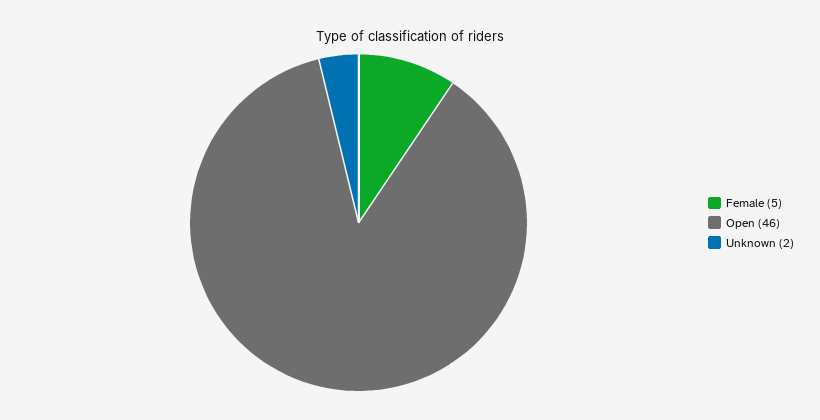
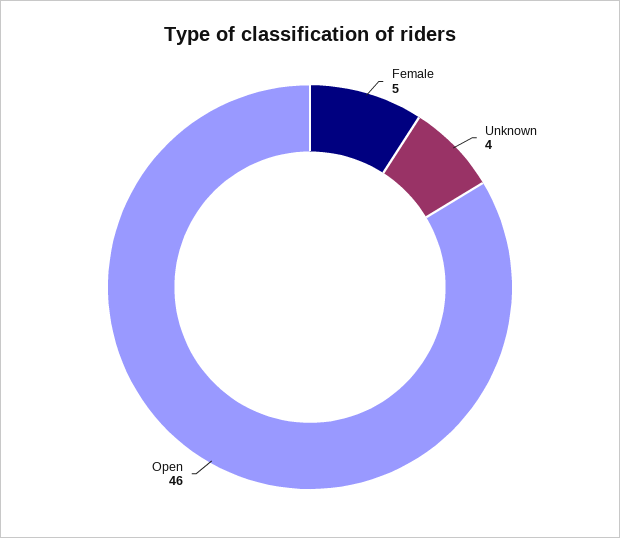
Unknown: 2 -> 4

